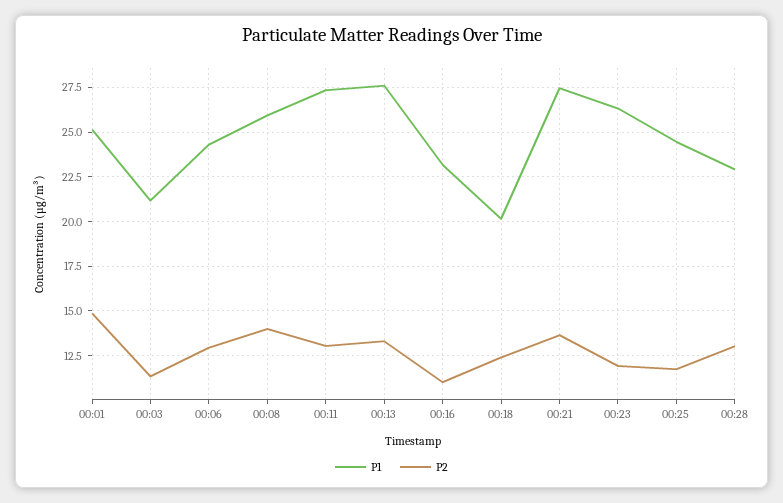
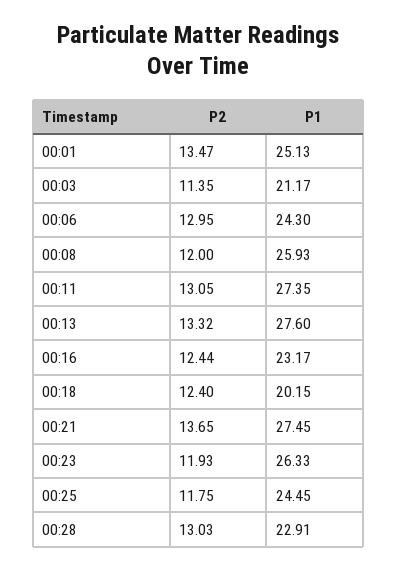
P2, 00:01: 15 -> 13.47
P2, 00:08: 14 -> 12
P2, 00:16: 11 -> 12.44

